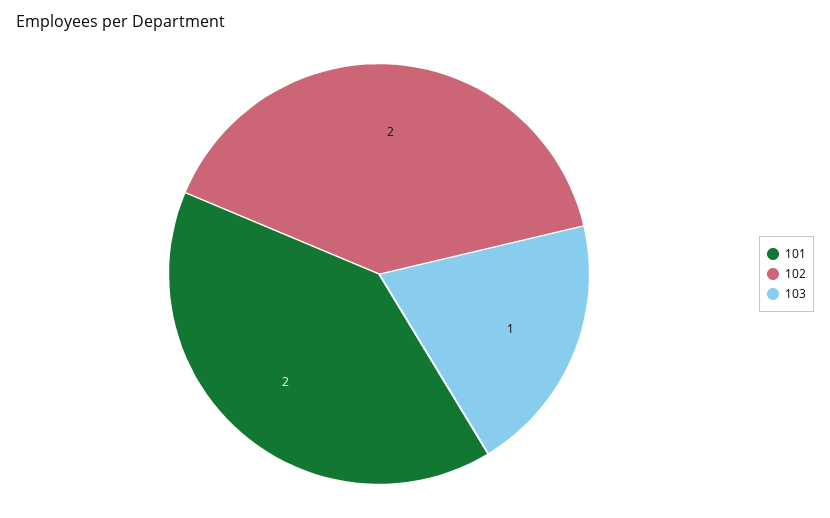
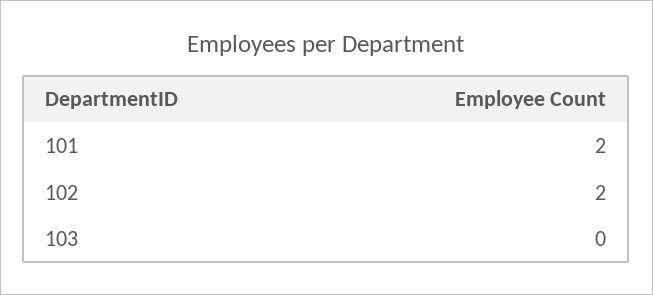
103: 1 -> 0

